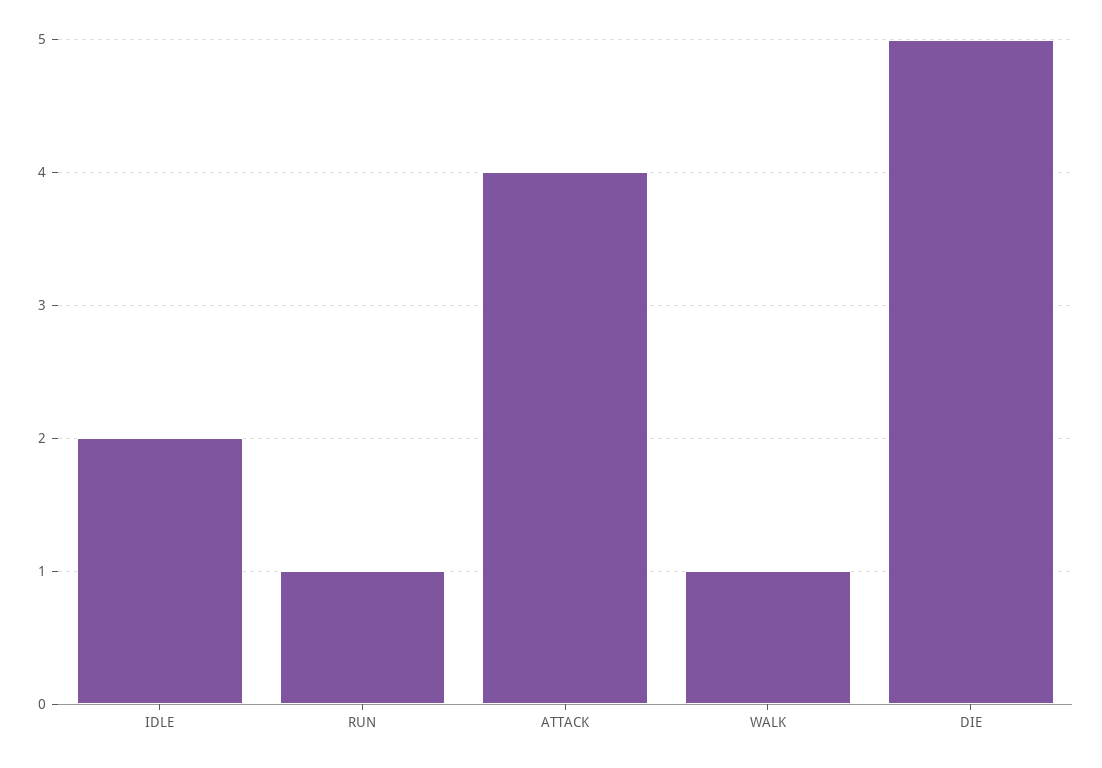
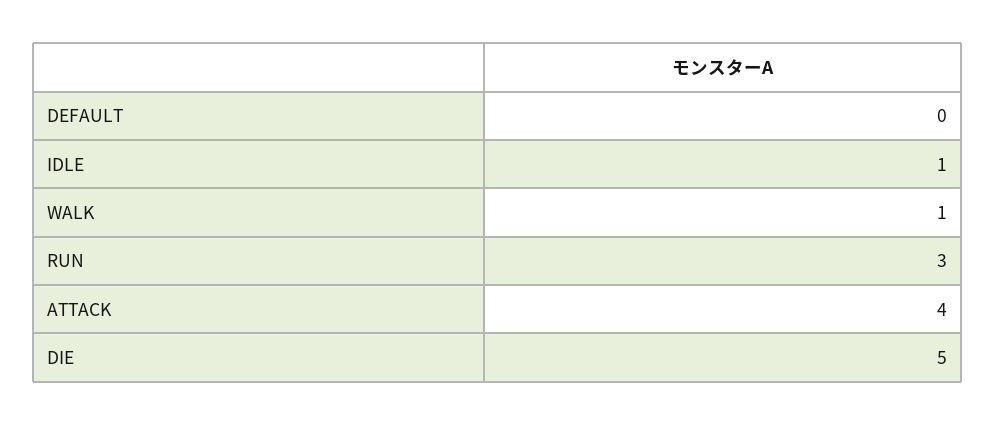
IDLE: 2 -> 1
RUN: 1 -> 3
DEFAULT: none -> 0

